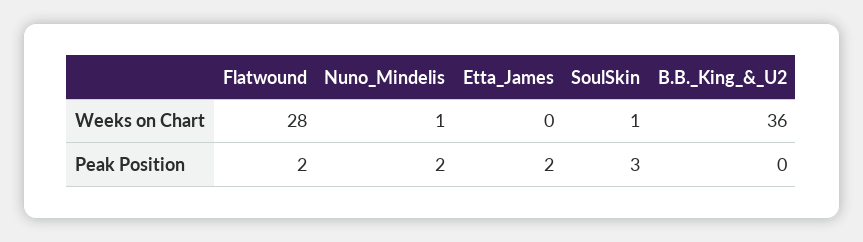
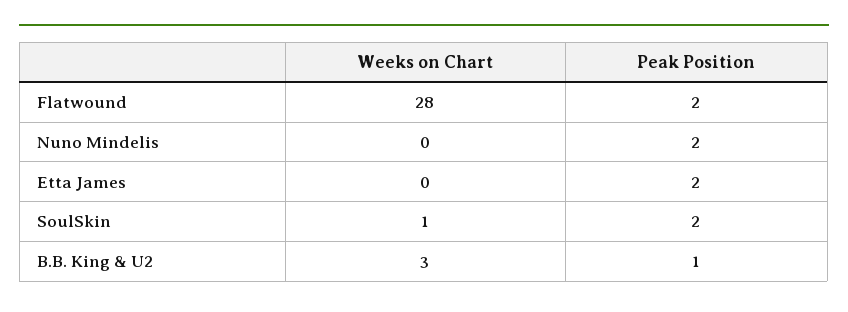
Nuno_Mindelis, Weeks on Chart: 1 -> 0
B.B._King_&_U2, Weeks on Chart: 36 -> 3
SoulSkin, Peak Position: 3 -> 2
B.B._King_&_U2, Peak Position: 0 -> 1

